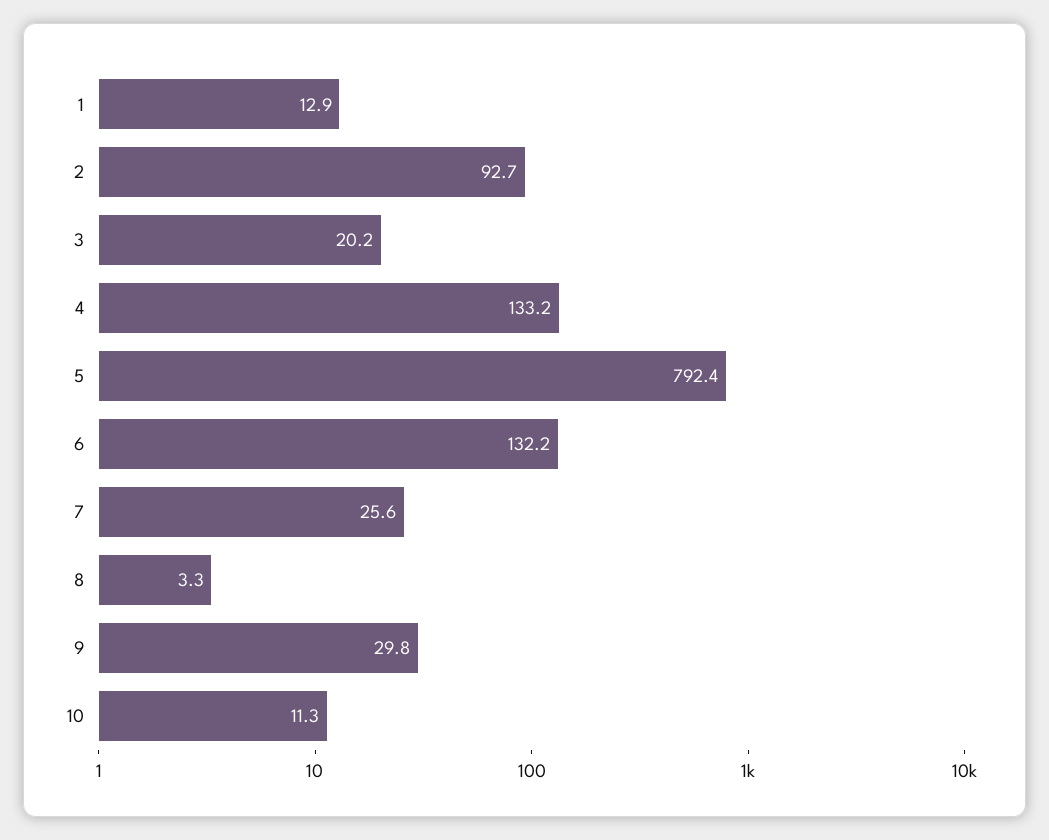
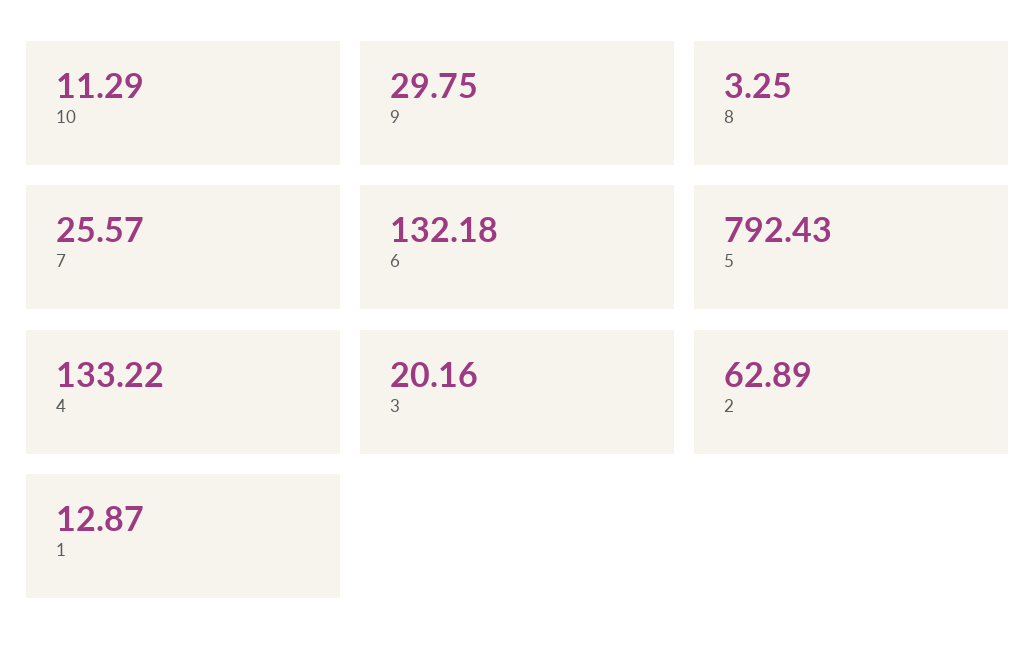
2: 92.7 -> 62.89

